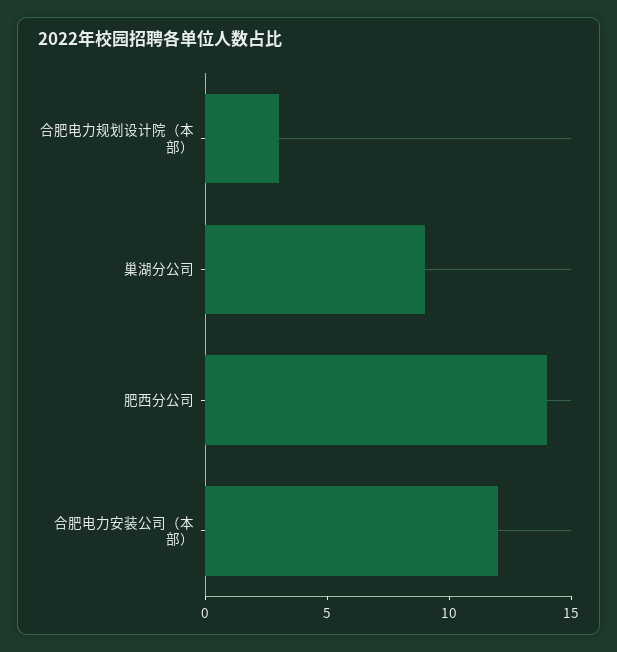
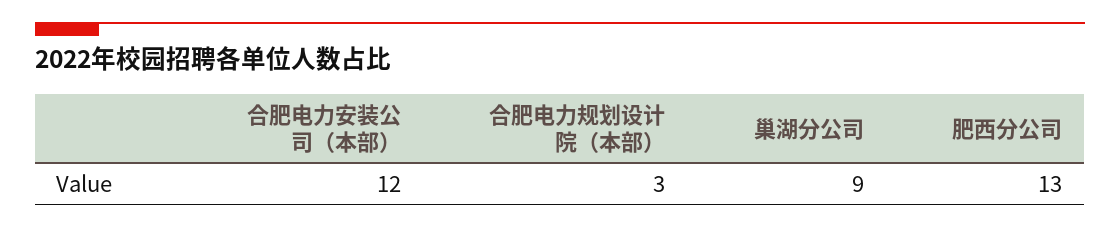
肥西分公司: 14 -> 13

